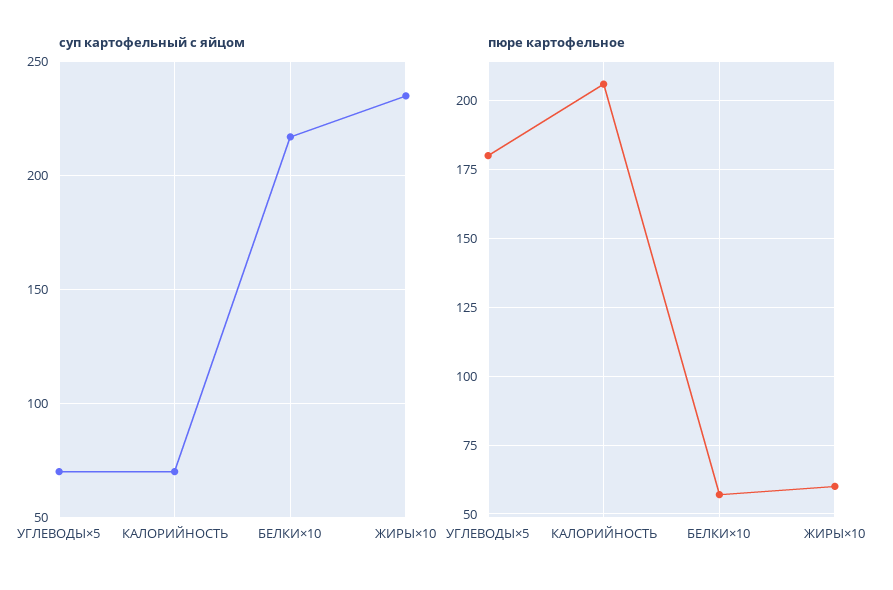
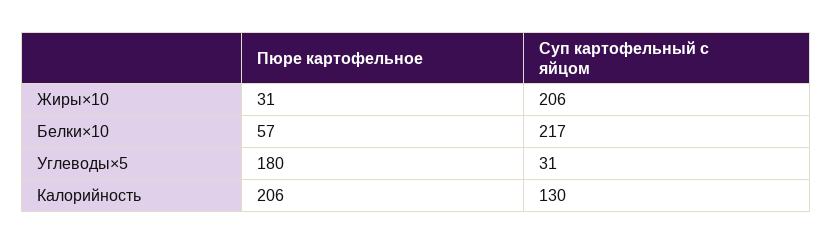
суп картофельный с яйцом, УГЛЕВОДЫ×5: 70 -> 31
суп картофельный с яйцом, КАЛОРИЙНОСТЬ: 70 -> 130
суп картофельный с яйцом, ЖИРЫ×10: 235 -> 206
пюре картофельное, ЖИРЫ×10: 60 -> 31

